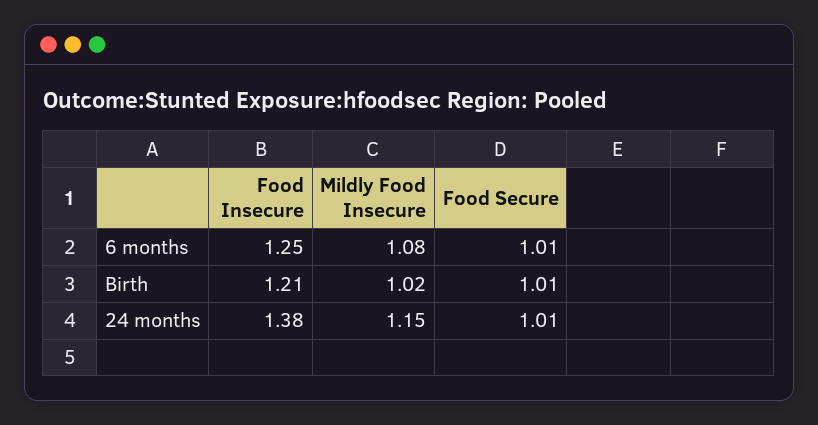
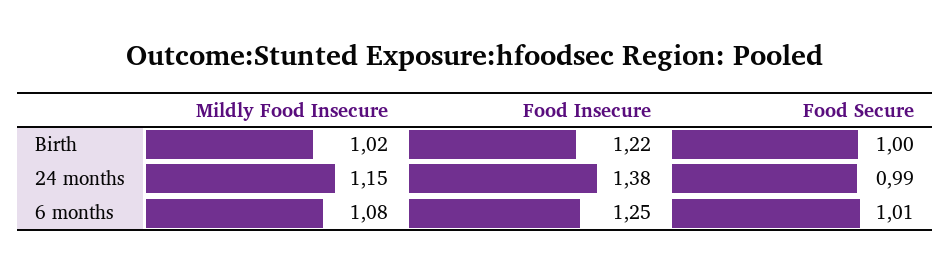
Food Insecure, Birth: 1.21 -> 1.22
Food Secure, Birth: 1.01 -> 1
Food Secure, 24 months: 1.01 -> 0.99

